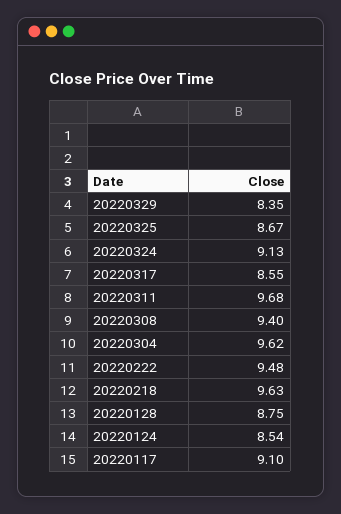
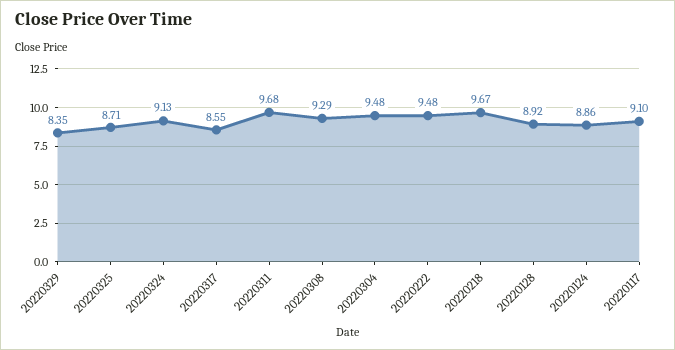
20220325: 8.67 -> 8.71
20220308: 9.4 -> 9.29
20220304: 9.62 -> 9.48
20220218: 9.63 -> 9.67
20220128: 8.75 -> 8.92
20220124: 8.54 -> 8.86

